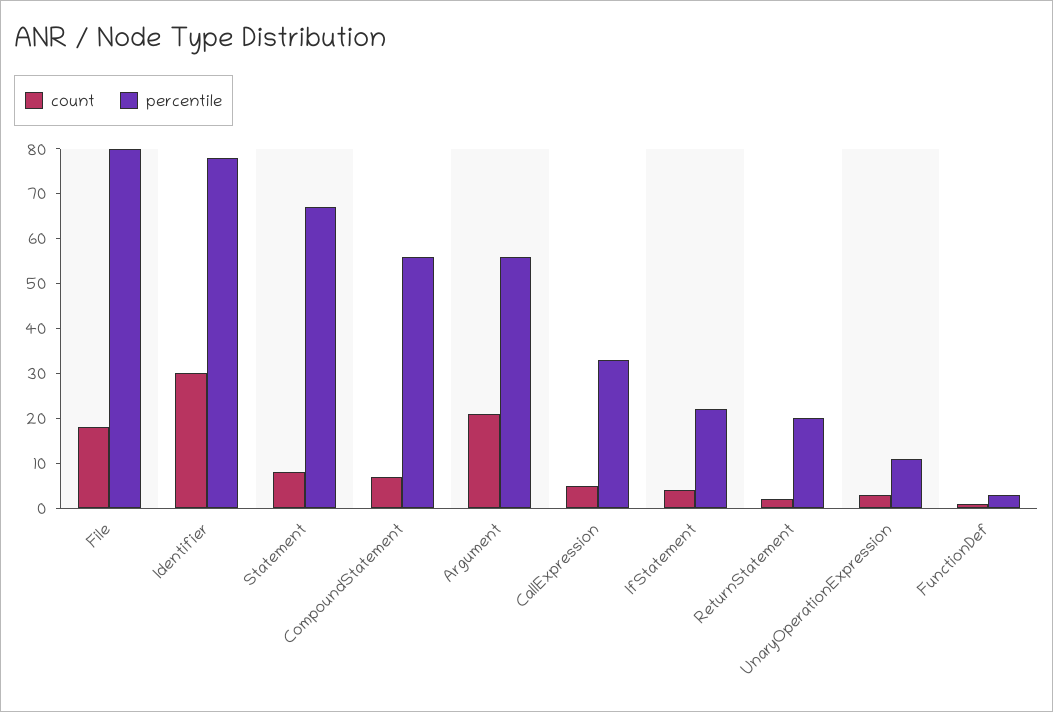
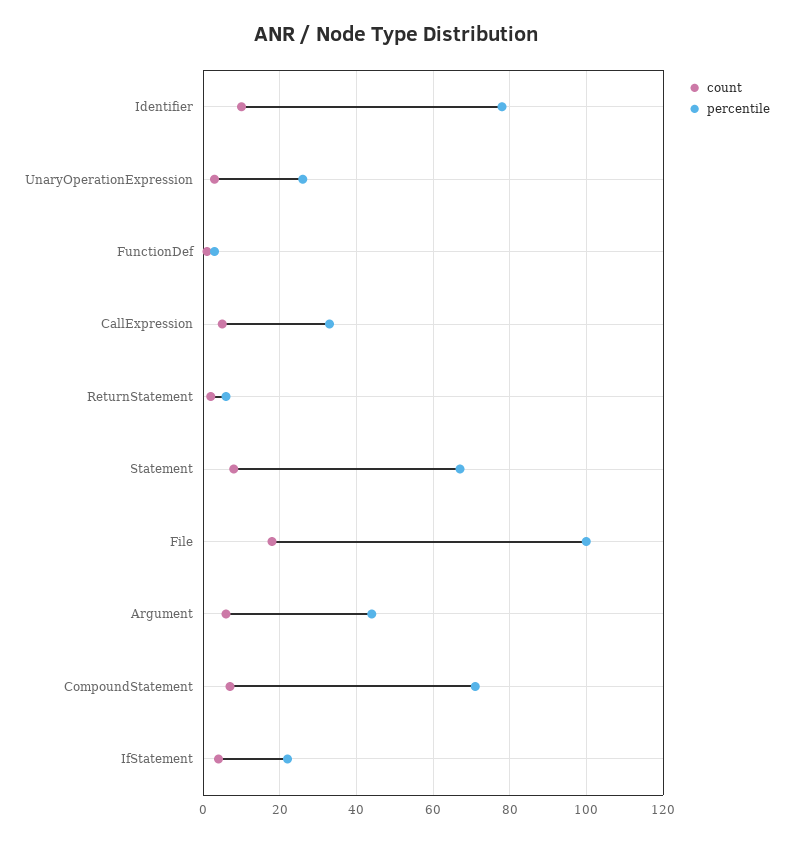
percentile, File: 80 -> 100
count, Identifier: 30 -> 10
percentile, CompoundStatement: 55 -> 70
count, Argument: 20 -> 5
percentile, Argument: 55 -> 45
percentile, ReturnStatement: 20 -> 5
percentile, UnaryOperationExpression: 10 -> 25

